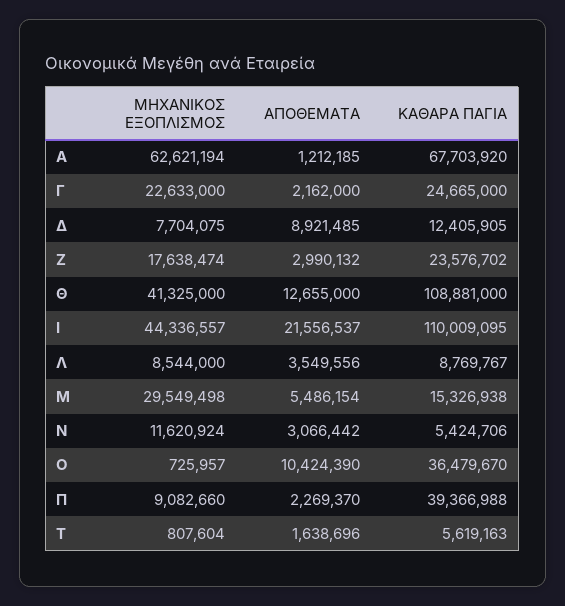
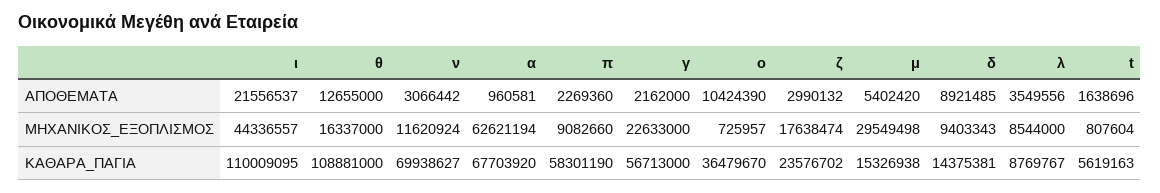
ΑΠΟΘΕΜΑΤΑ, Α: 1212185 -> 960581
ΚΑΘΑΡΑ ΠΑΓΙΑ, Γ: 24665000 -> 56713000
ΜΗΧΑΝΙΚΟΣ ΕΞΟΠΛΙΣΜΟΣ, Δ: 7704075 -> 9403343
ΚΑΘΑΡΑ ΠΑΓΙΑ, Δ: 12405905 -> 14375381
ΜΗΧΑΝΙΚΟΣ ΕΞΟΠΛΙΣΜΟΣ, Θ: 41325000 -> 16337000
ΑΠΟΘΕΜΑΤΑ, Μ: 5486154 -> 5402420
ΚΑΘΑΡΑ ΠΑΓΙΑ, Ν: 5424706 -> 69938627
ΑΠΟΘΕΜΑΤΑ, Π: 2269370 -> 2269360
ΚΑΘΑΡΑ ΠΑΓΙΑ, Π: 39366988 -> 58301190

